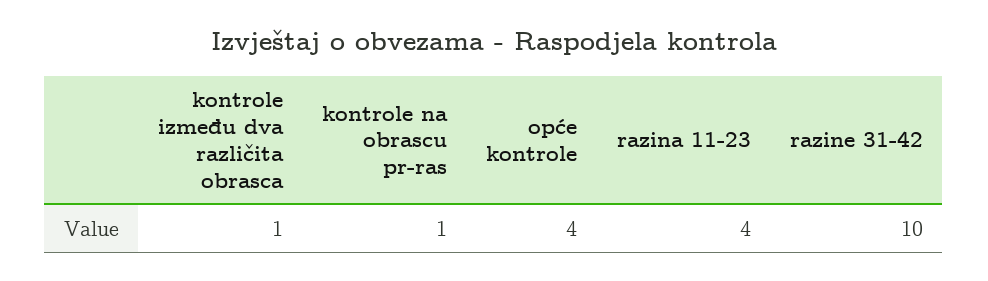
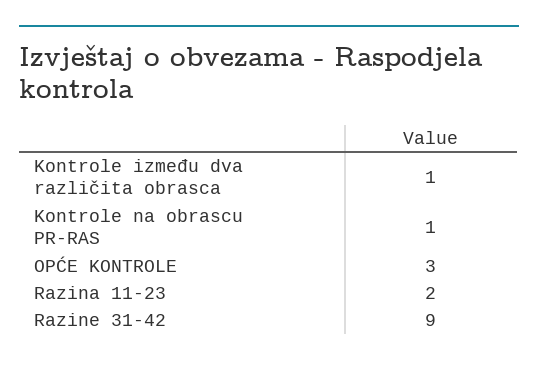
opće kontrole: 4 -> 3
razina 11-23: 4 -> 2
razine 31-42: 10 -> 9

